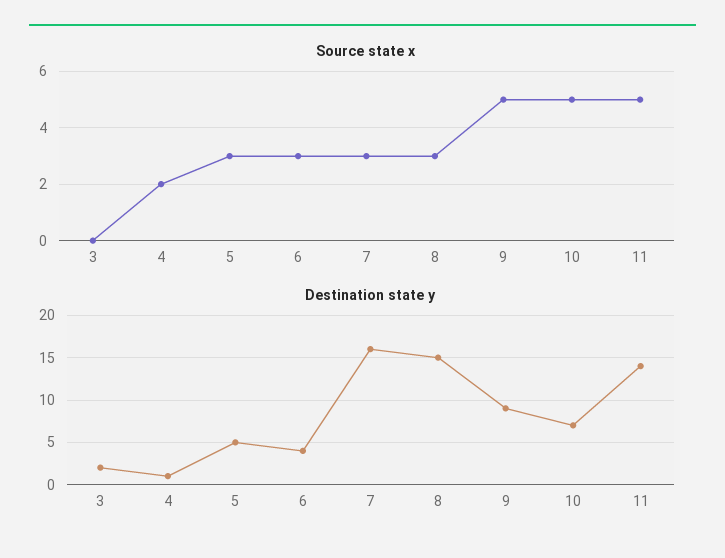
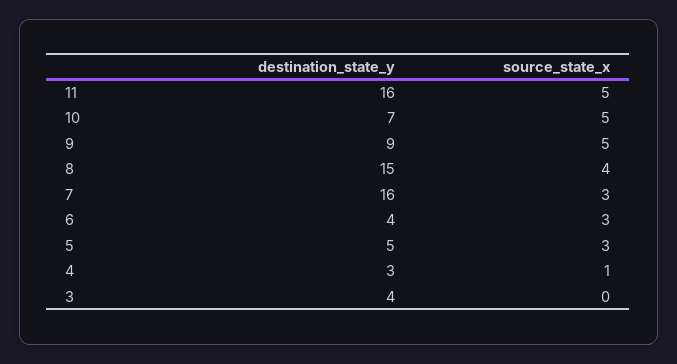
Source state x, 4: 2 -> 1
Source state x, 8: 3 -> 4
Destination state y, 3: 2 -> 4
Destination state y, 4: 1 -> 3
Destination state y, 11: 14 -> 16

